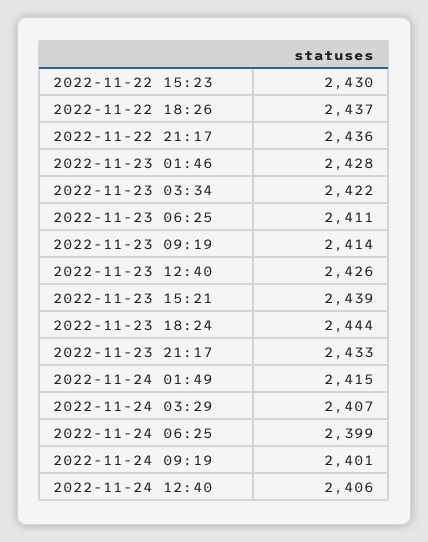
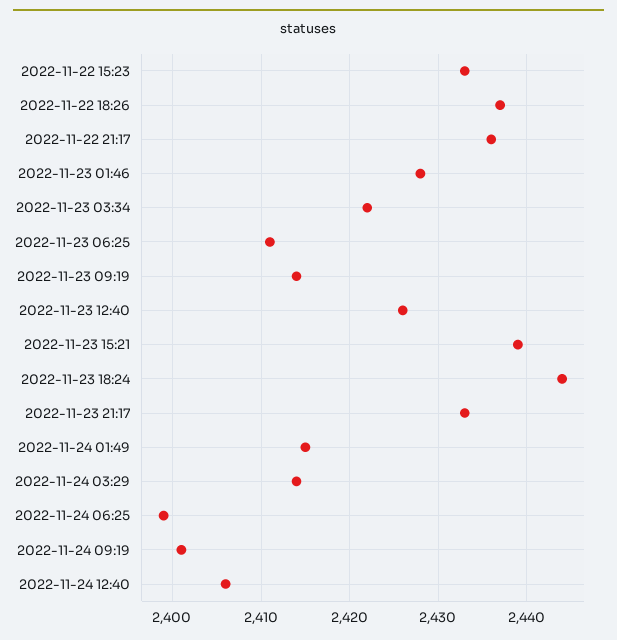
2022-11-22 15:23: 2430 -> 2433
2022-11-24 03:29: 2407 -> 2414

